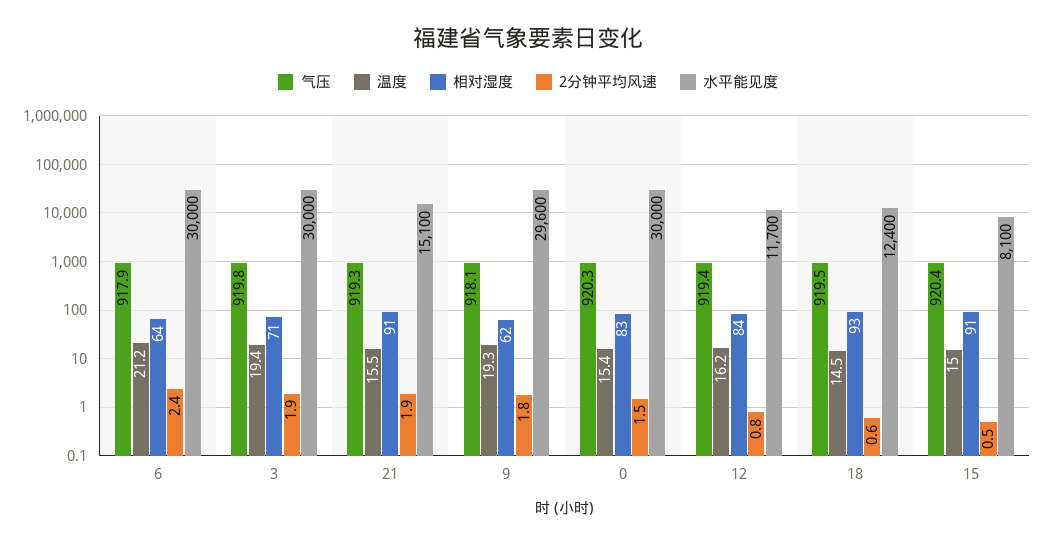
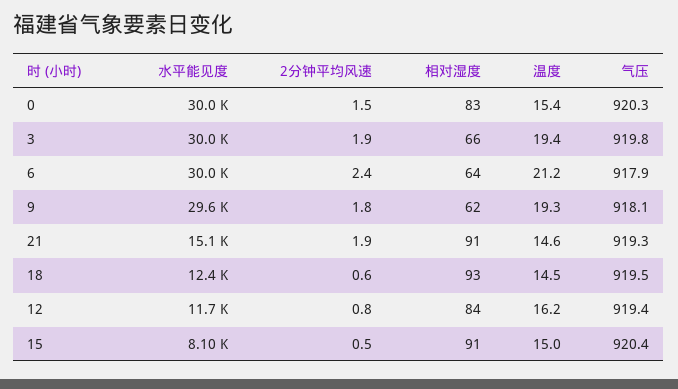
相对湿度, 3: 71 -> 66
温度, 21: 15.5 -> 14.6

